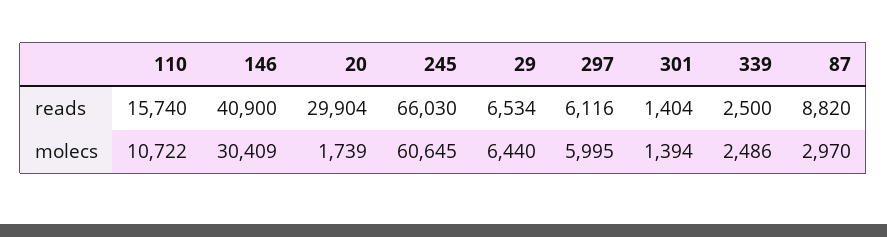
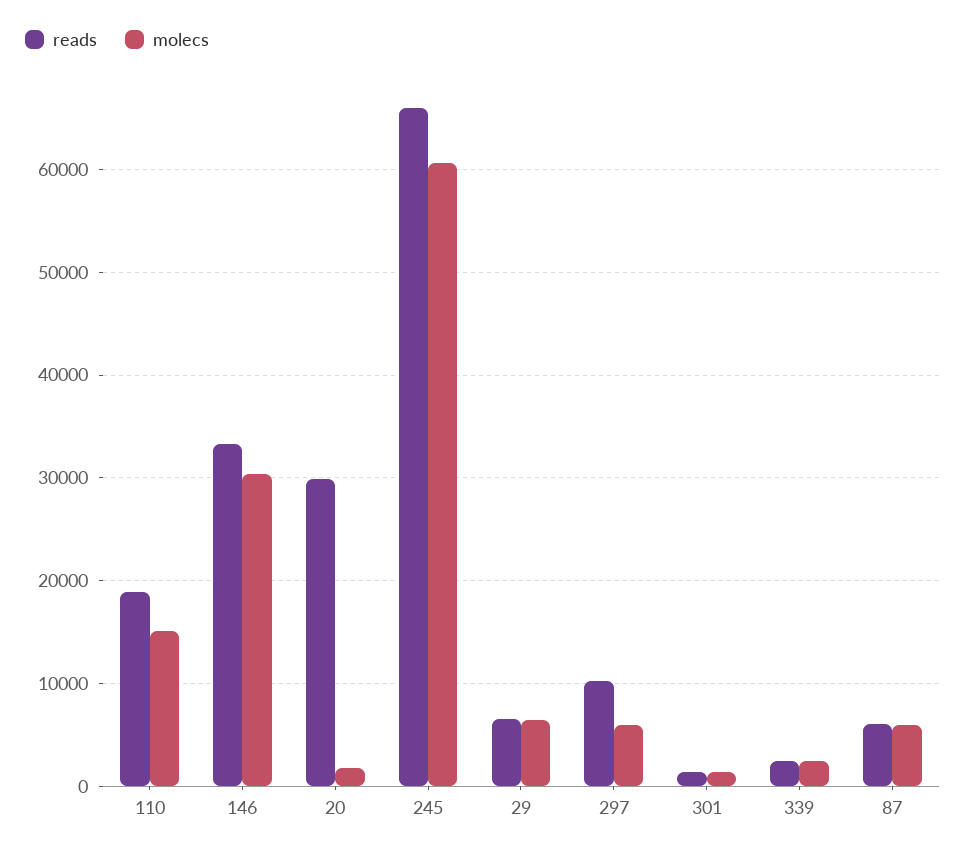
reads, 110: 15740 -> 19000
reads, 146: 40900 -> 33000
reads, 297: 6116 -> 10000
reads, 87: 8820 -> 6000
molecs, 110: 10722 -> 15000
molecs, 87: 2970 -> 6000

